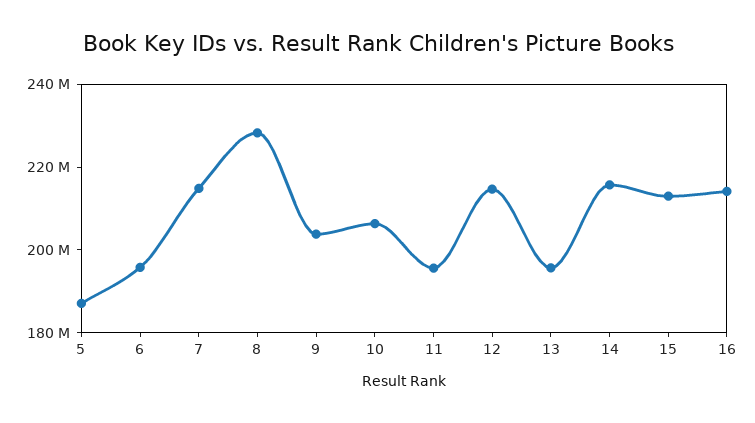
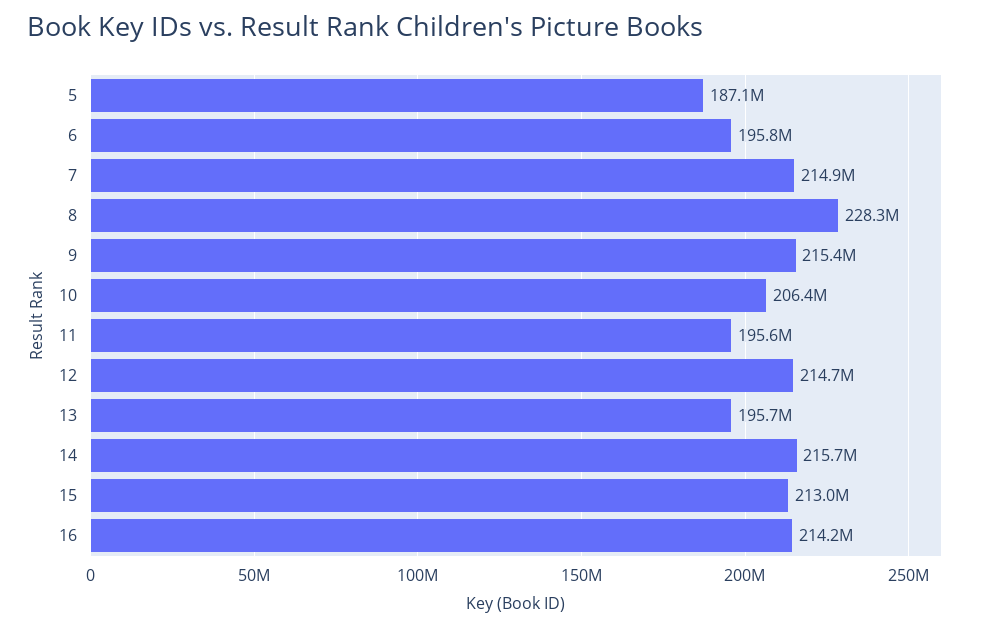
9: 205000000 -> 215400000

